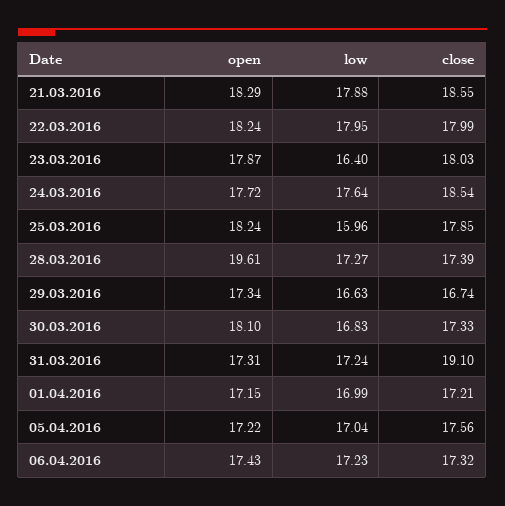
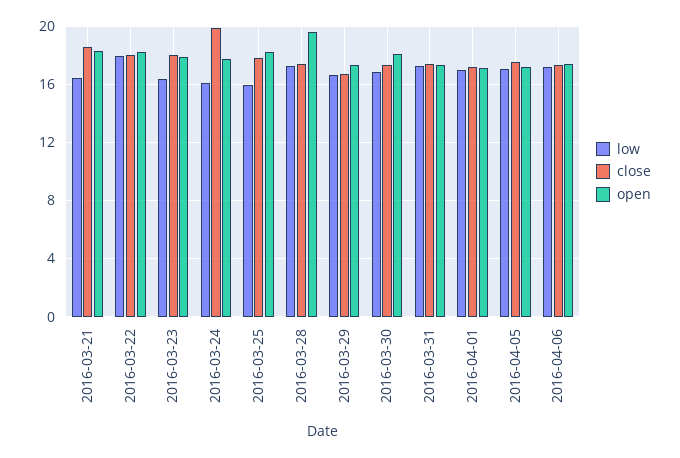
low, 21.03.2016: 17.88 -> 16.5
low, 24.03.2016: 17.64 -> 16
close, 24.03.2016: 18.54 -> 20
close, 31.03.2016: 19.1 -> 17.5

